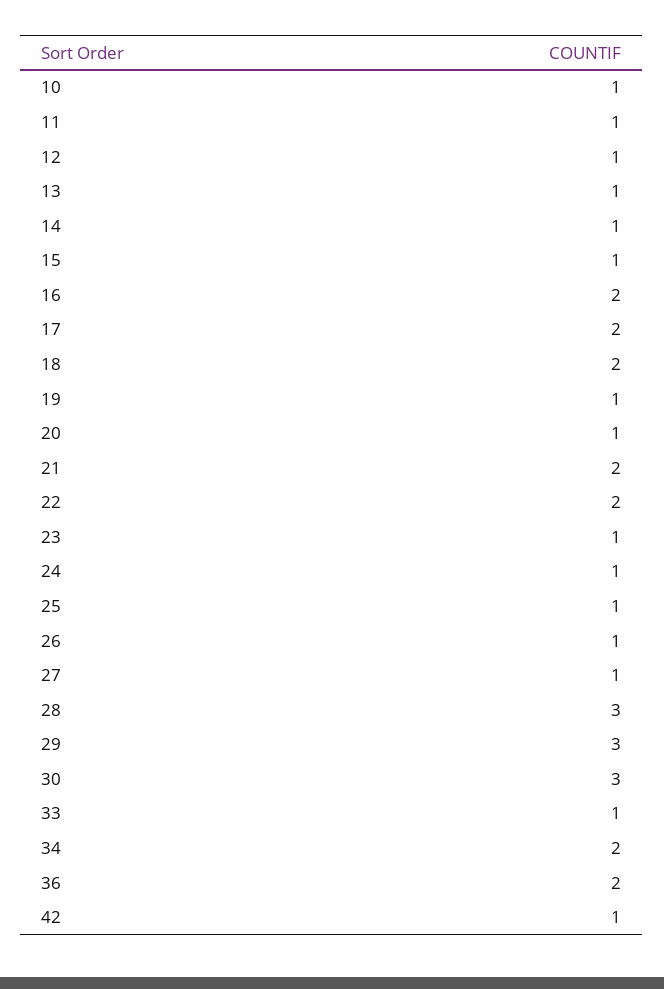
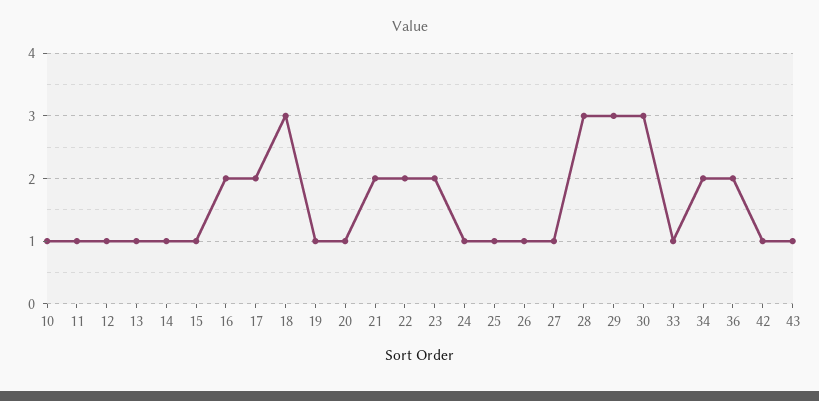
18: 2 -> 3
23: 1 -> 2
43: none -> 1

